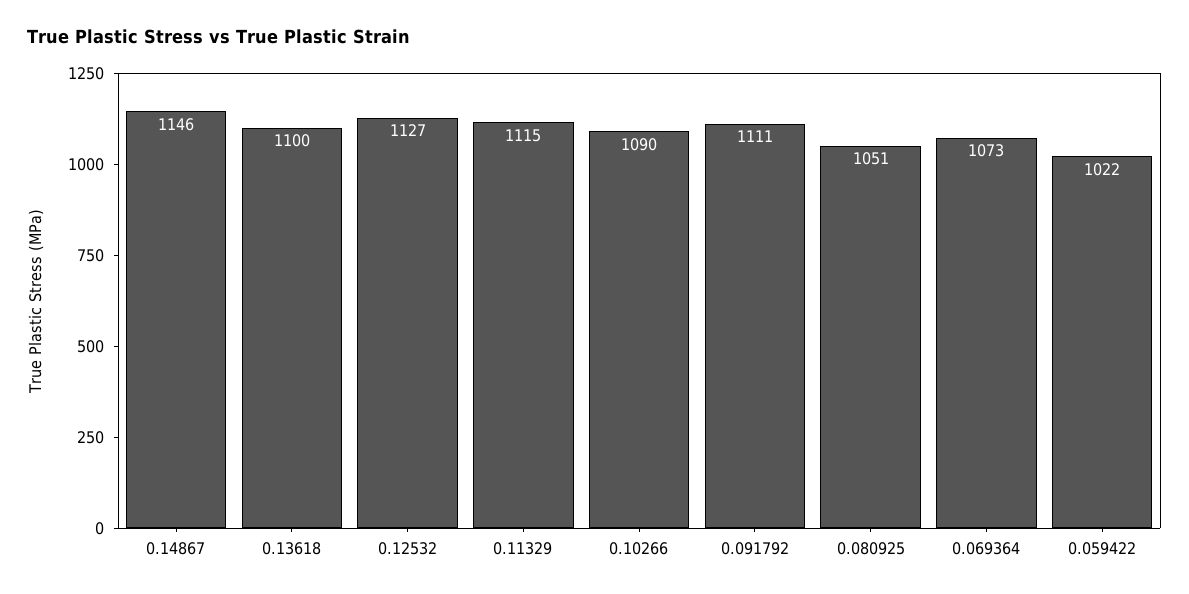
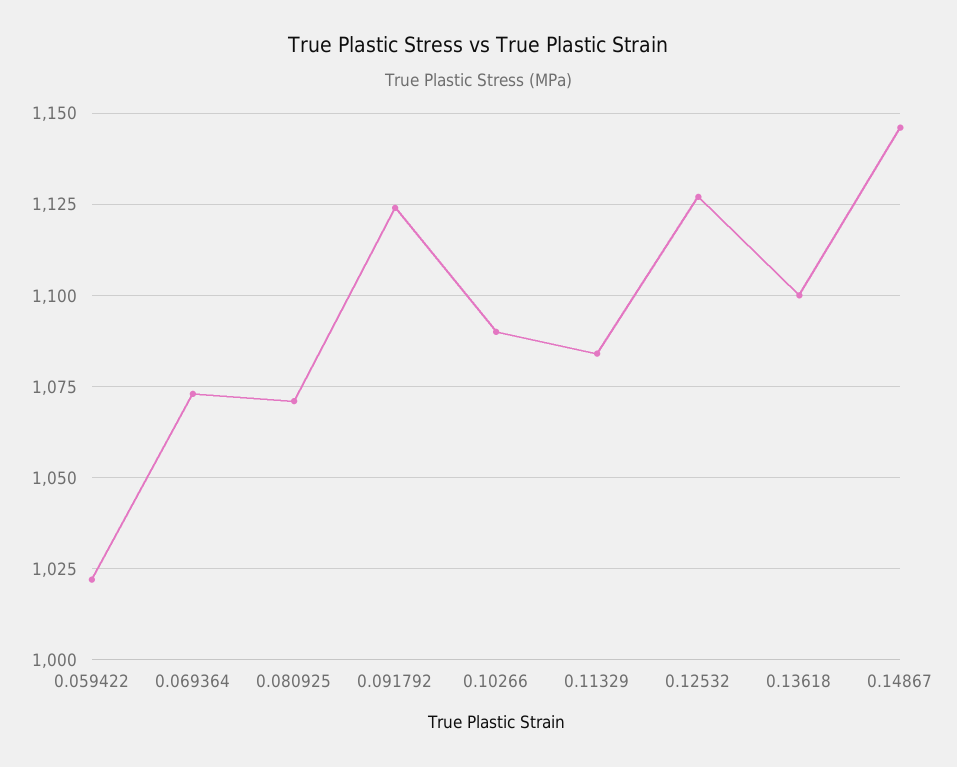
0.11329: 1115 -> 1085
0.091792: 1111 -> 1125
0.080925: 1051 -> 1070

